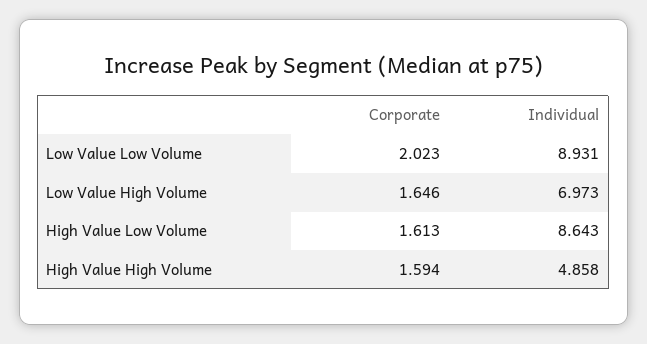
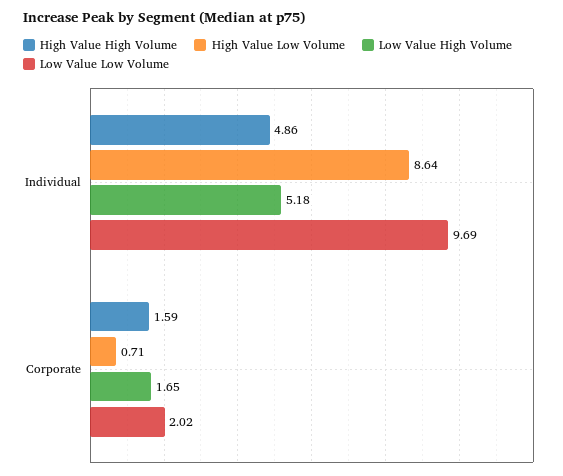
Low Value Low Volume, Individual: 8.931 -> 9.69
Low Value High Volume, Individual: 6.973 -> 5.18
High Value Low Volume, Corporate: 1.613 -> 0.71

